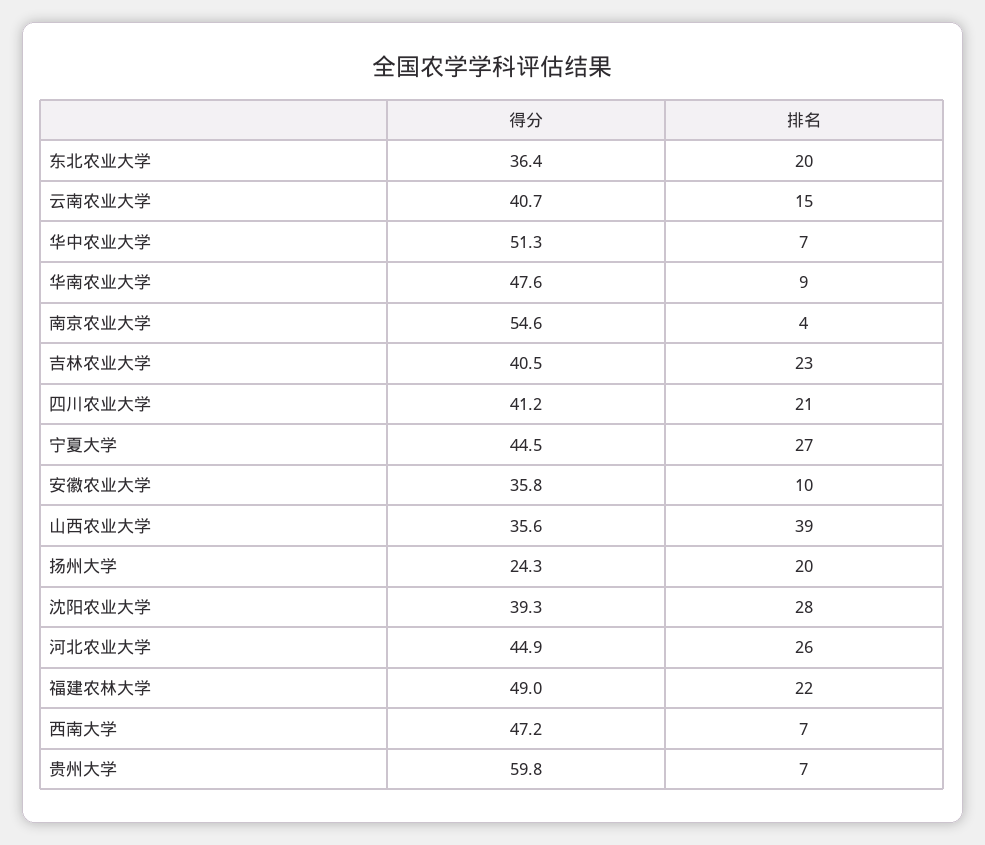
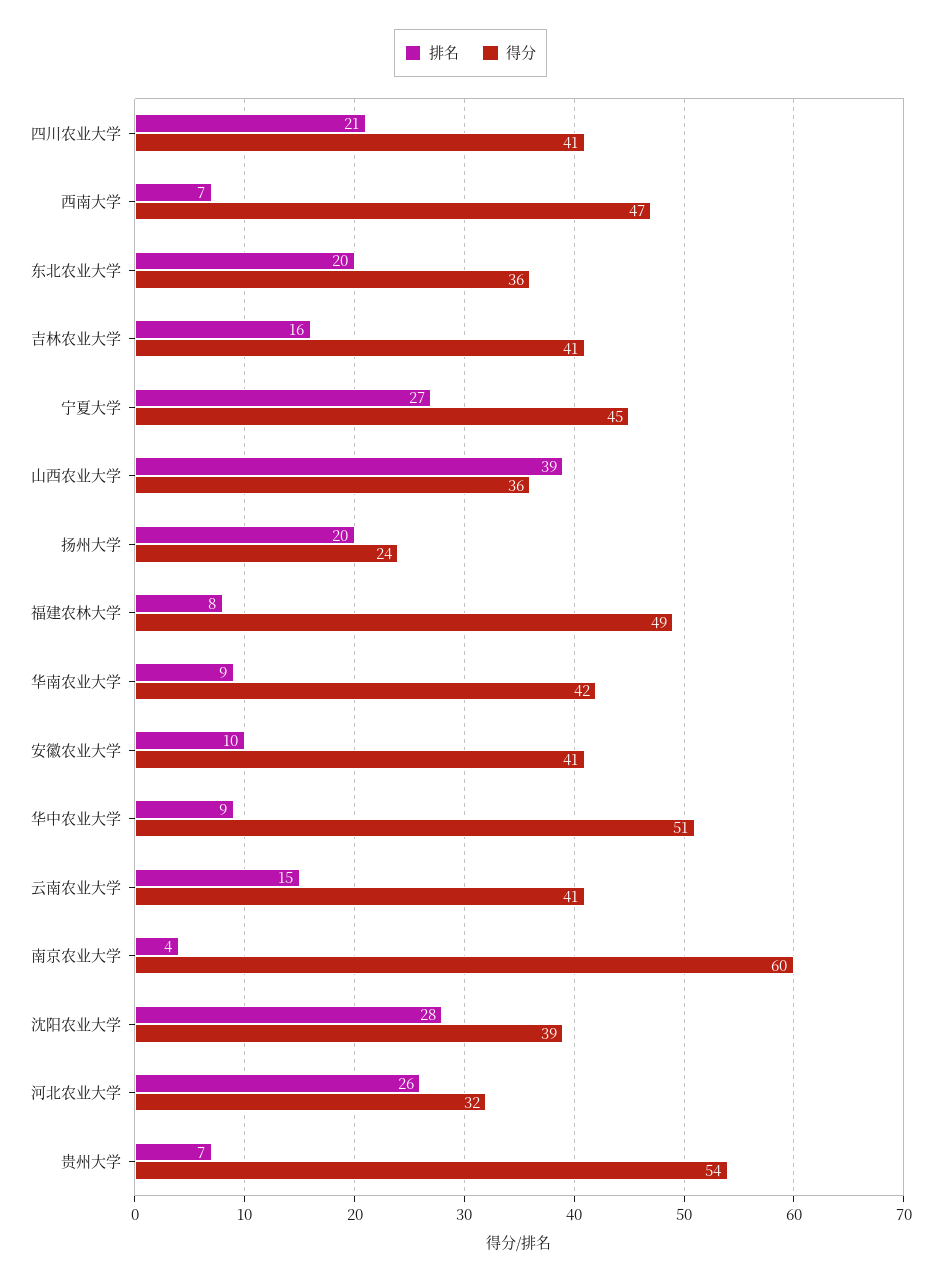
排名, 华中农业大学: 7 -> 9
得分, 华南农业大学: 47.6 -> 42
得分, 南京农业大学: 54.6 -> 60
排名, 吉林农业大学: 23 -> 16
得分, 安徽农业大学: 35.8 -> 41
得分, 河北农业大学: 44.9 -> 32
排名, 福建农林大学: 22 -> 8
得分, 贵州大学: 59.8 -> 54

